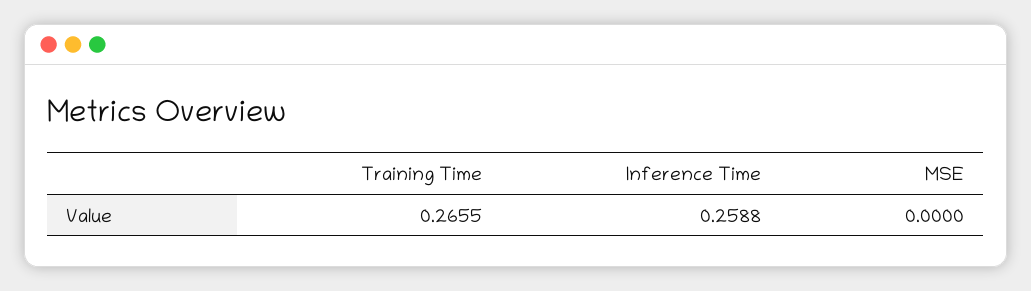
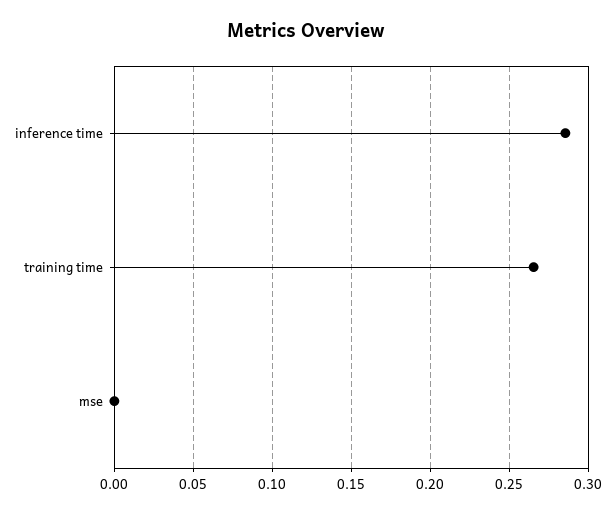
Inference Time: 0.2588 -> 0.285

